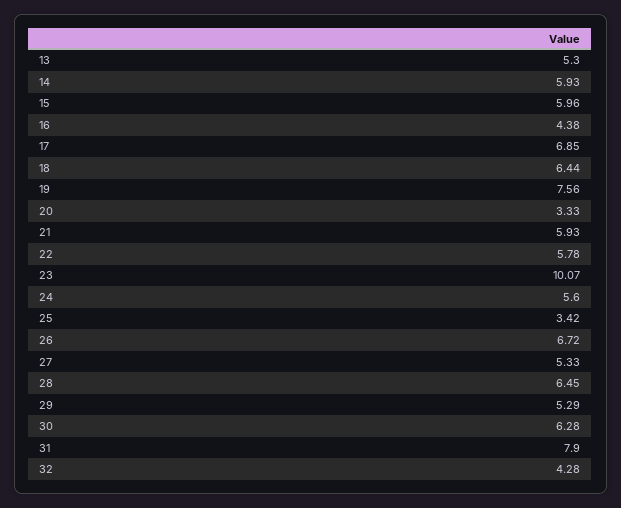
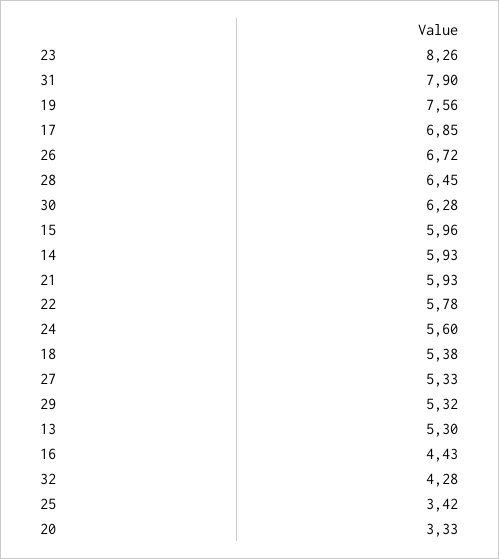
16: 4.38 -> 4.43
18: 6.44 -> 5.38
23: 10.07 -> 8.26
29: 5.29 -> 5.32

